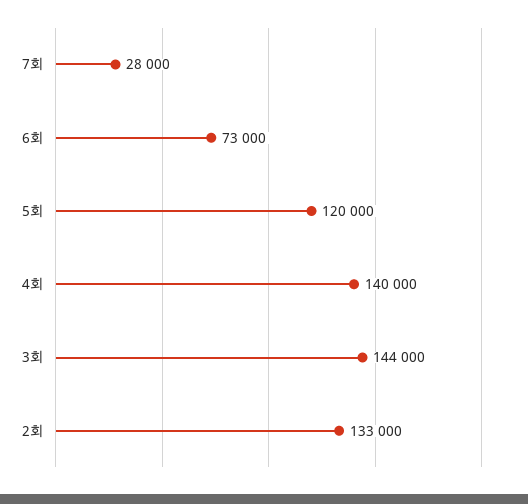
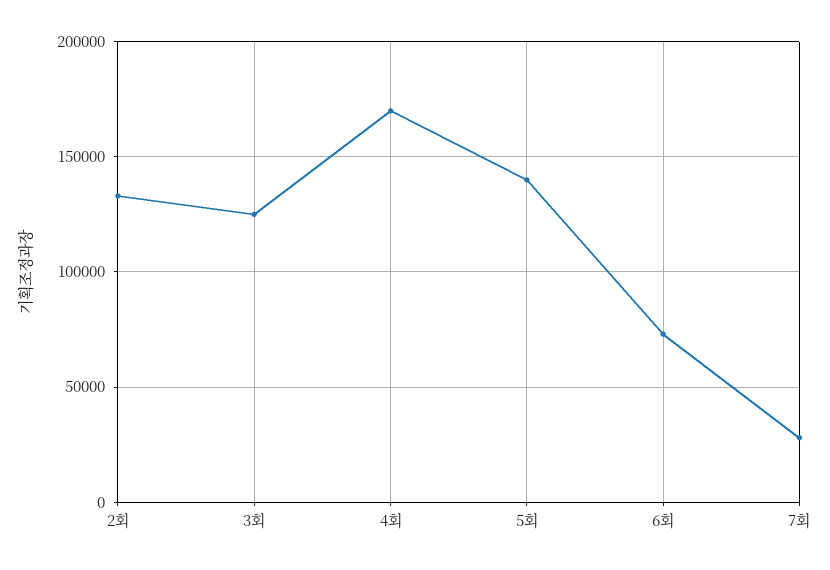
5회: 120000 -> 140000
4회: 140000 -> 170000
3회: 144000 -> 125000

